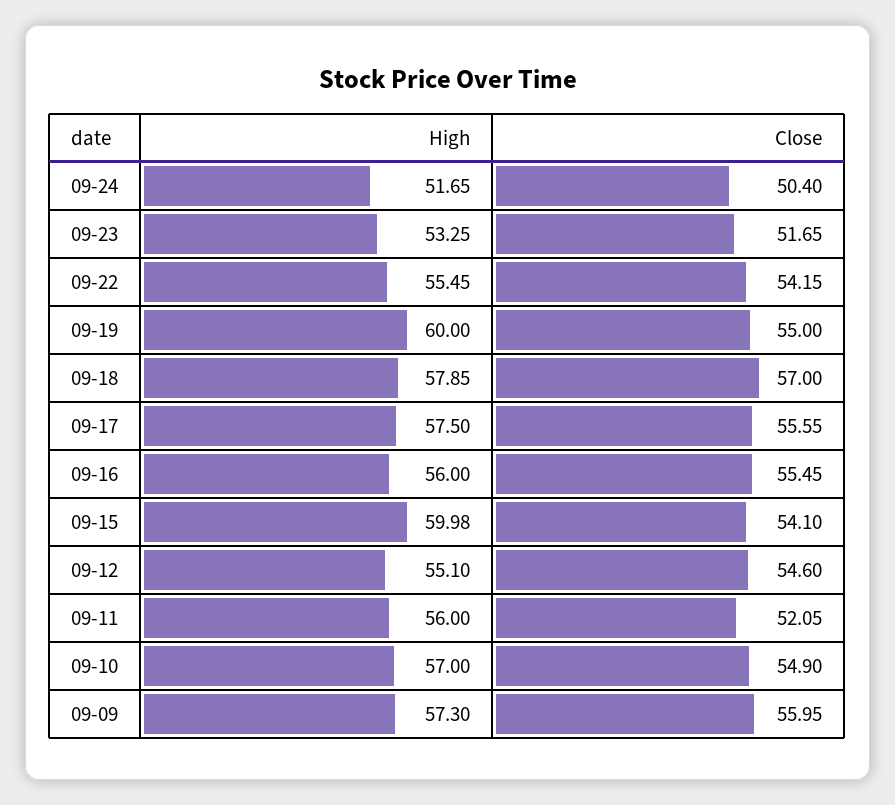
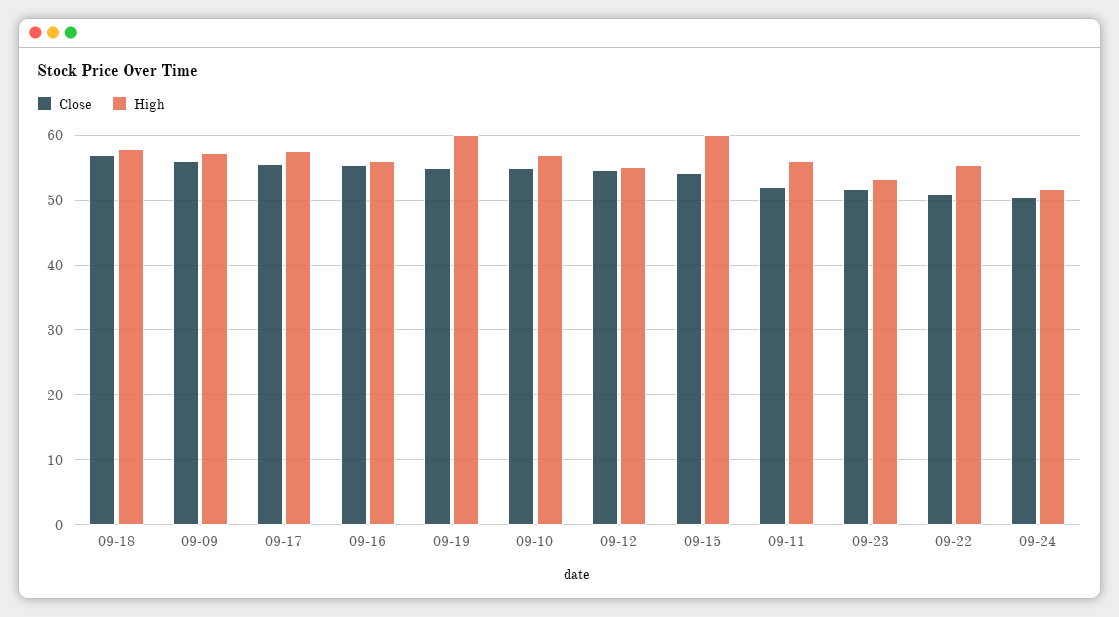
Close, 09-22: 54.15 -> 51

